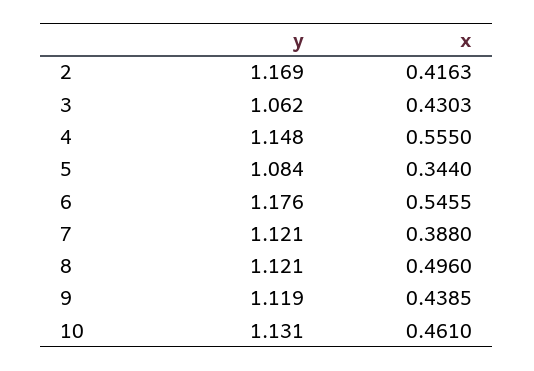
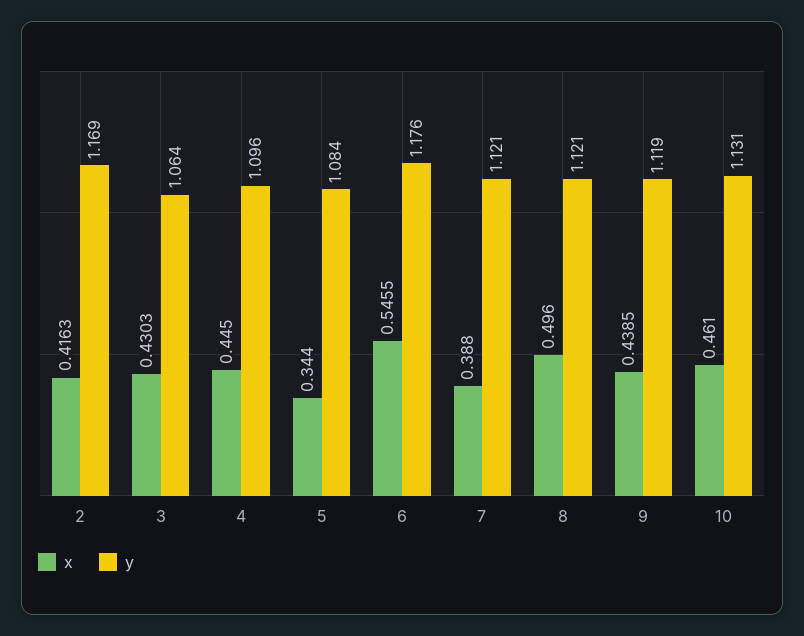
y, 3: 1.062 -> 1.064
y, 4: 1.148 -> 1.096
x, 4: 0.555 -> 0.445

